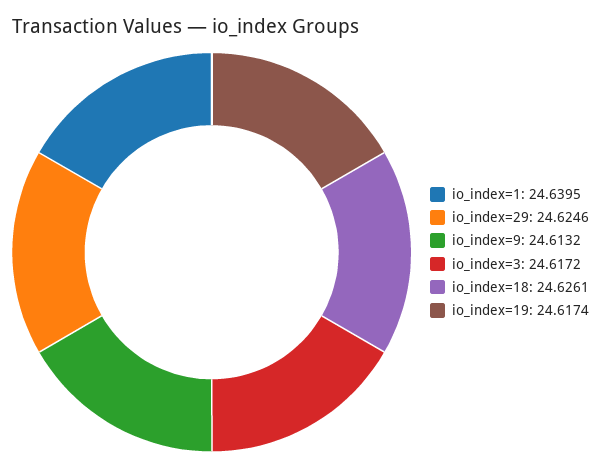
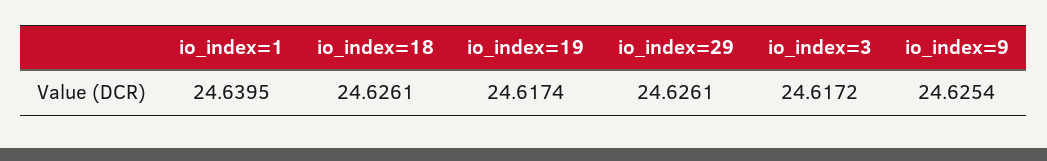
io_index=29: 24.6246 -> 24.6261
io_index=9: 24.6132 -> 24.6254

